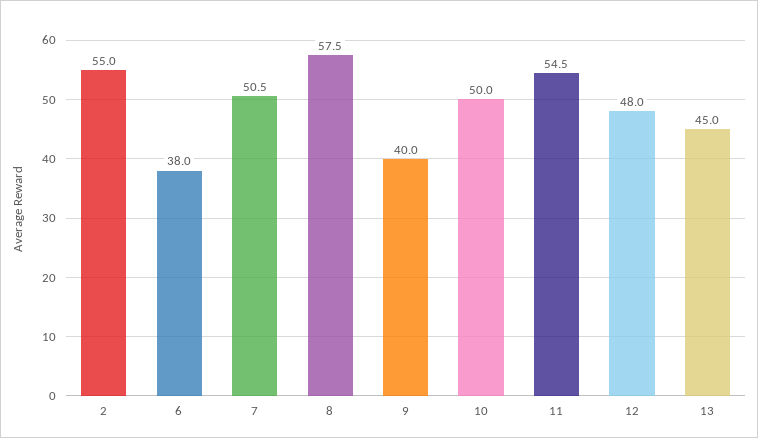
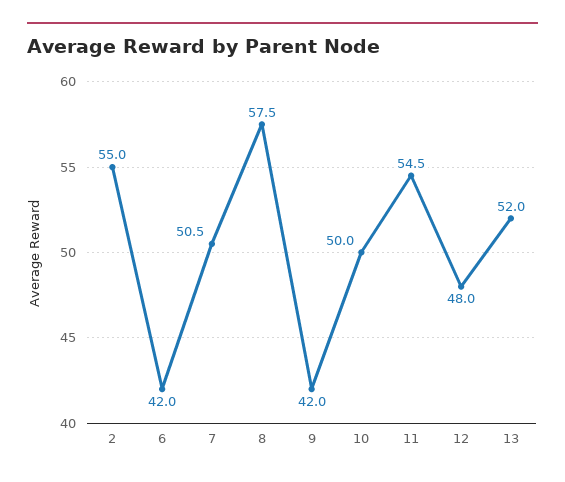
6: 38 -> 42
9: 40 -> 42
13: 45 -> 52

